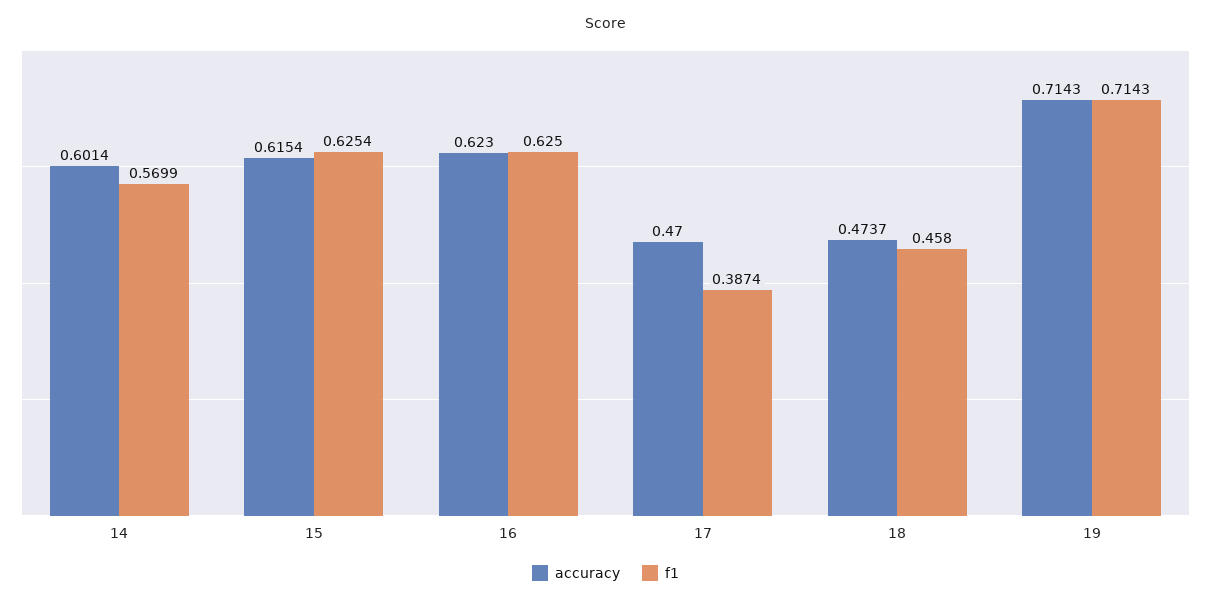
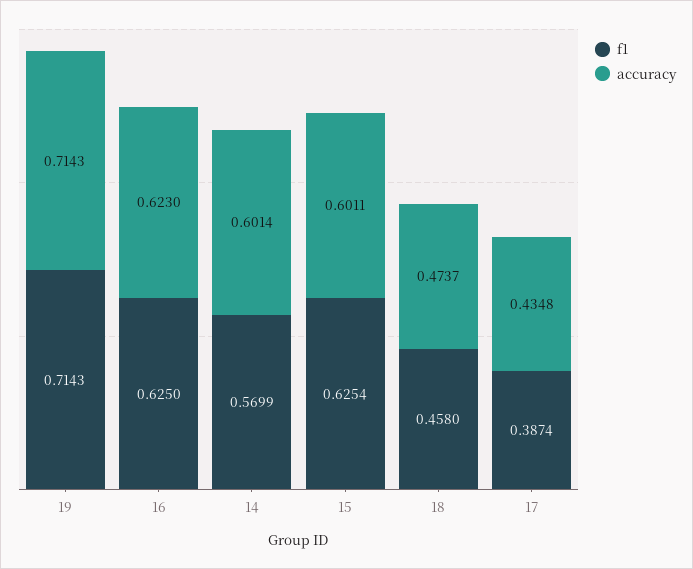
accuracy, 15: 0.6154 -> 0.6011
accuracy, 17: 0.47 -> 0.4348

